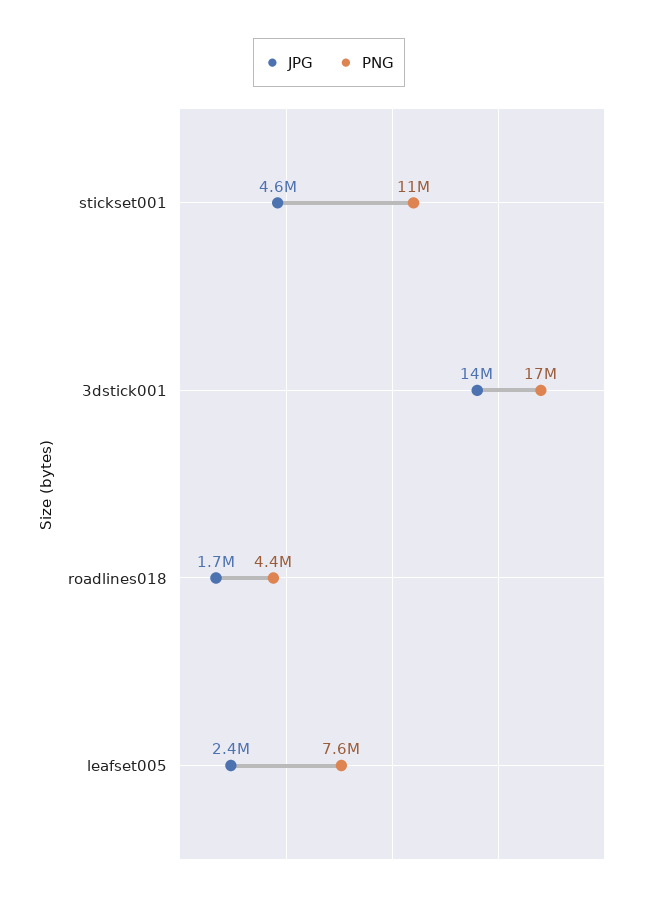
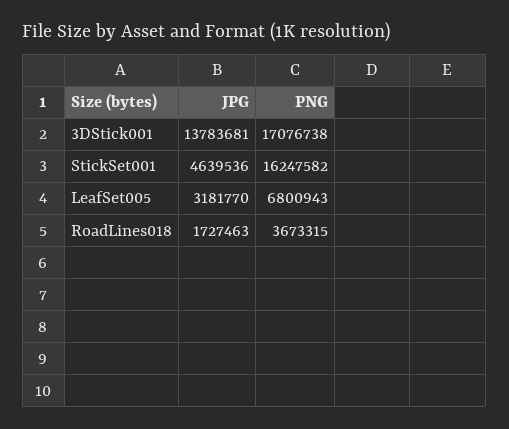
PNG, stickset001: 11000000 -> 16247582
PNG, roadlines018: 4400000 -> 3673315
JPG, leafset005: 2400000 -> 3181770
PNG, leafset005: 7600000 -> 6800943

